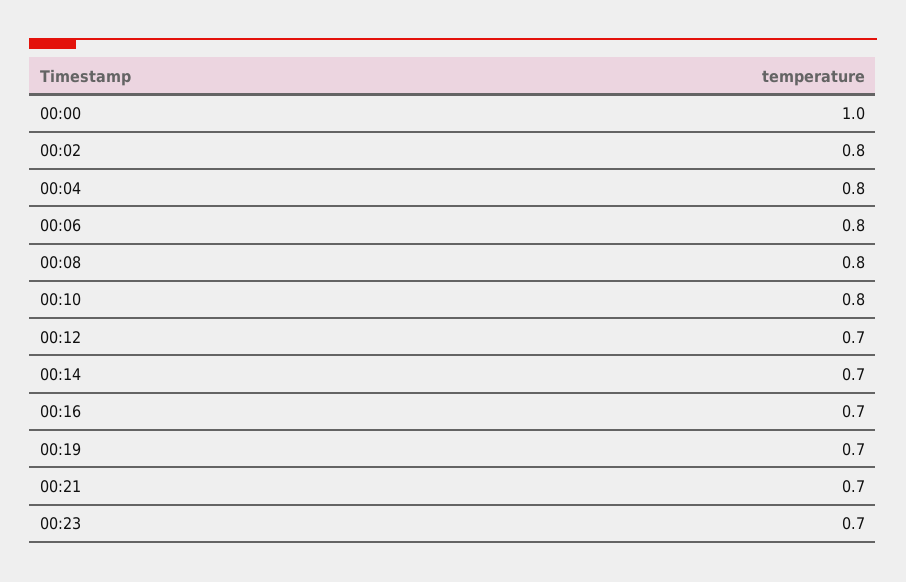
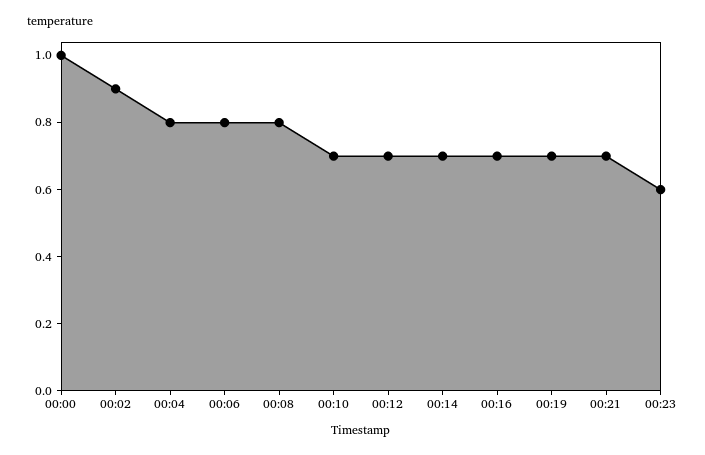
00:02: 0.8 -> 0.9
00:10: 0.8 -> 0.7
00:23: 0.7 -> 0.6

